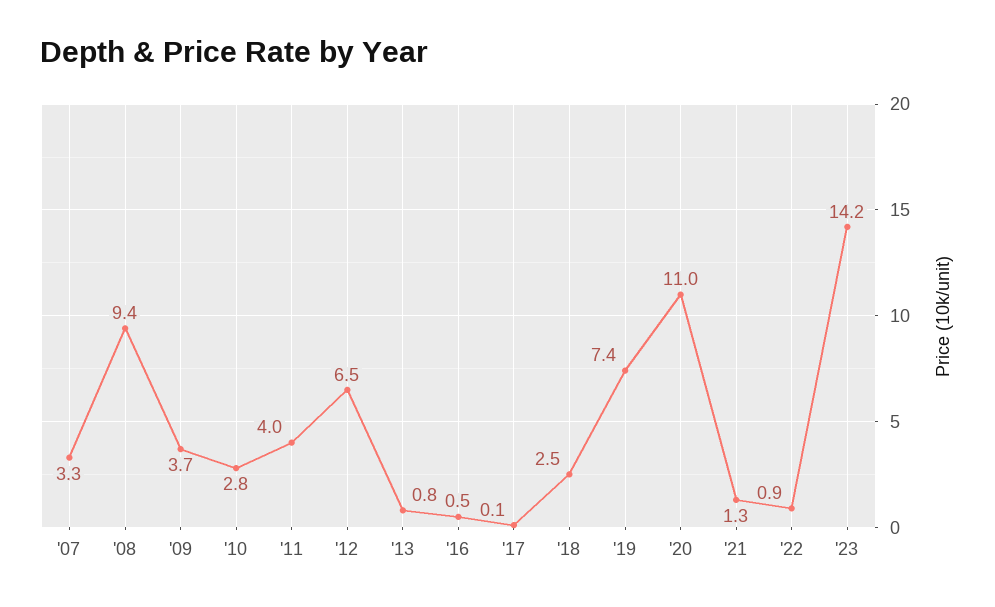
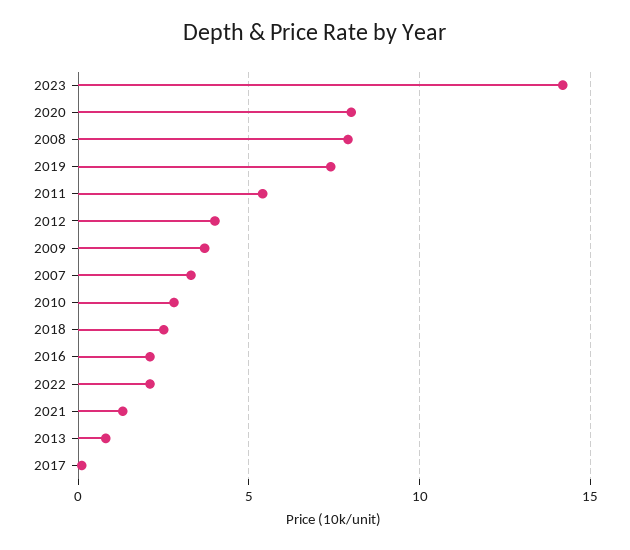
'08: 9.4 -> 8
'11: 4 -> 5.5
'12: 6.5 -> 4
'16: 0.5 -> 2
'20: 11 -> 8
'22: 0.9 -> 2

